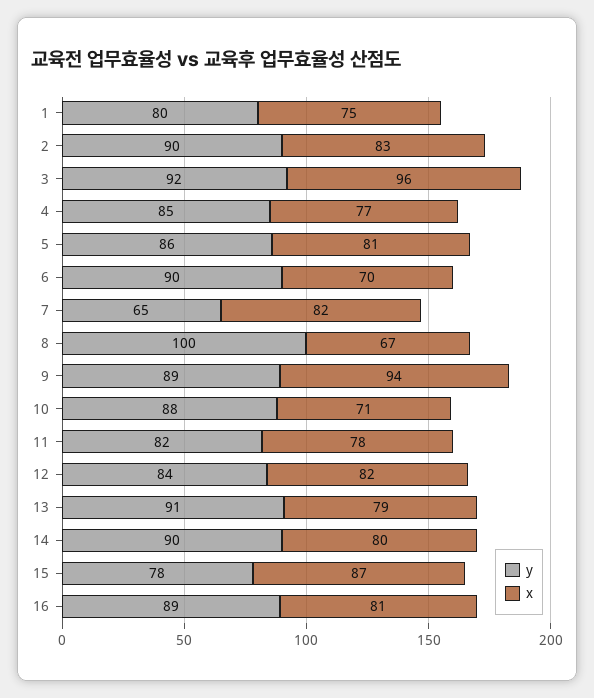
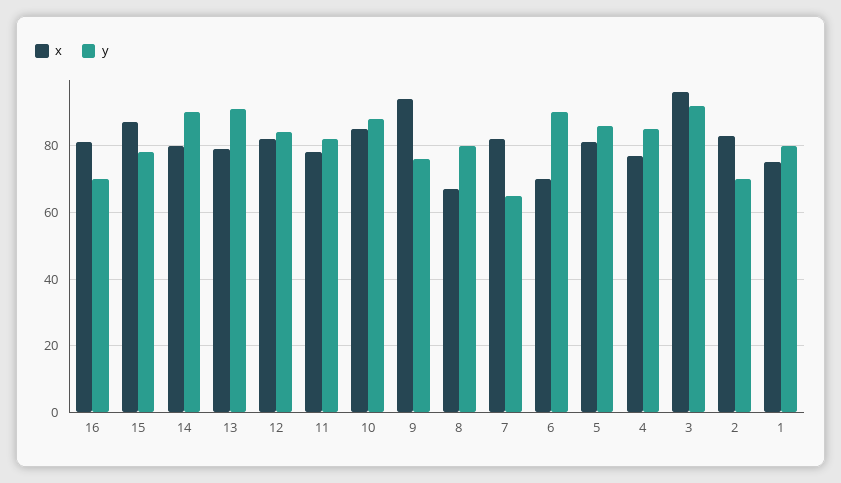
y, 2: 90 -> 70
y, 8: 100 -> 80
y, 9: 89 -> 75
x, 10: 71 -> 85
y, 16: 89 -> 70

